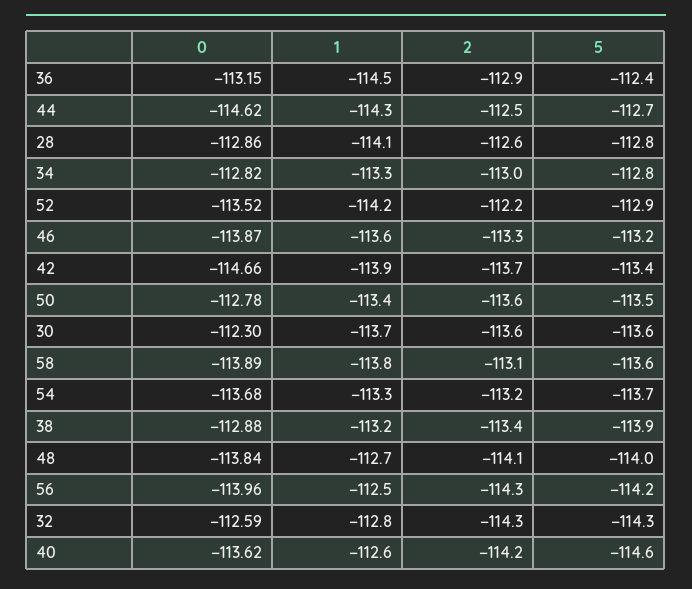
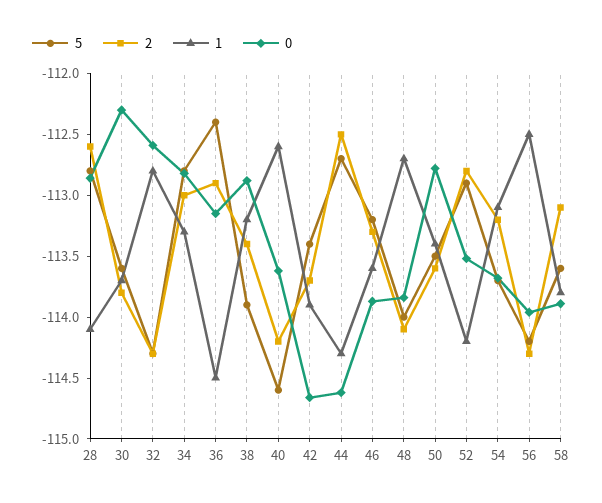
2, 52: -112.2 -> -112.8
2, 30: -113.6 -> -113.8
1, 54: -113.3 -> -113.1

